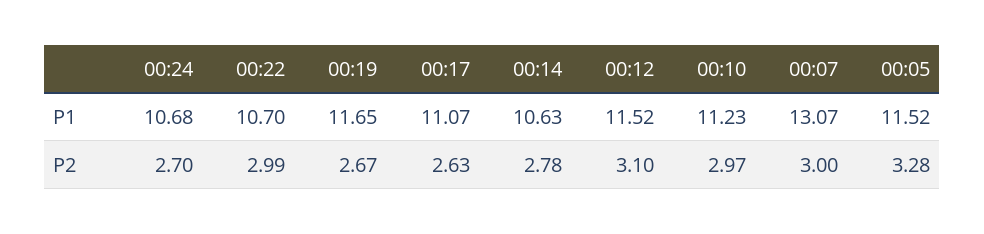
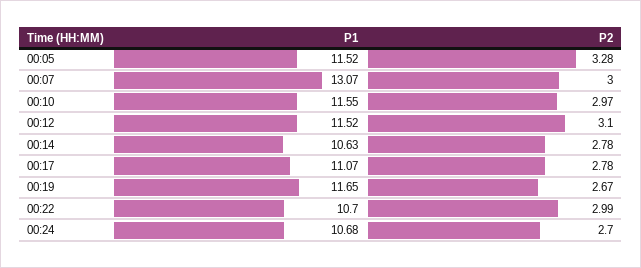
00:10, P1: 11.23 -> 11.55
00:17, P2: 2.63 -> 2.78

